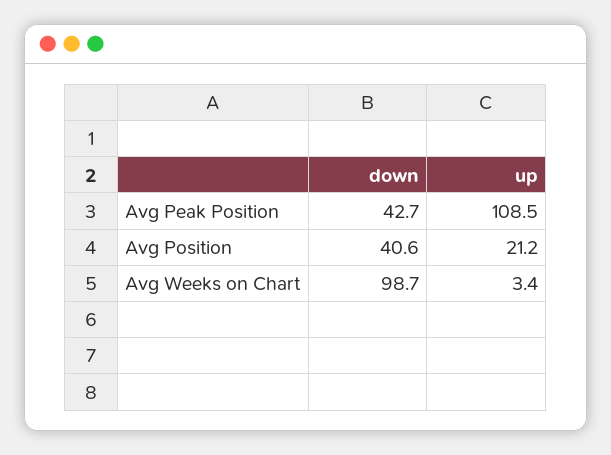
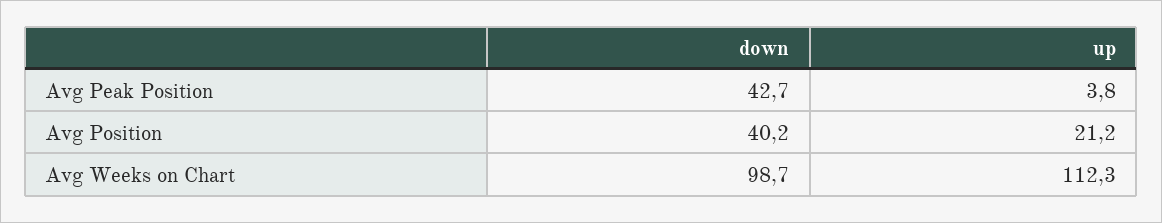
up, Avg Peak Position: 108.5 -> 3.8
down, Avg Position: 40.6 -> 40.2
up, Avg Weeks on Chart: 3.4 -> 112.3

